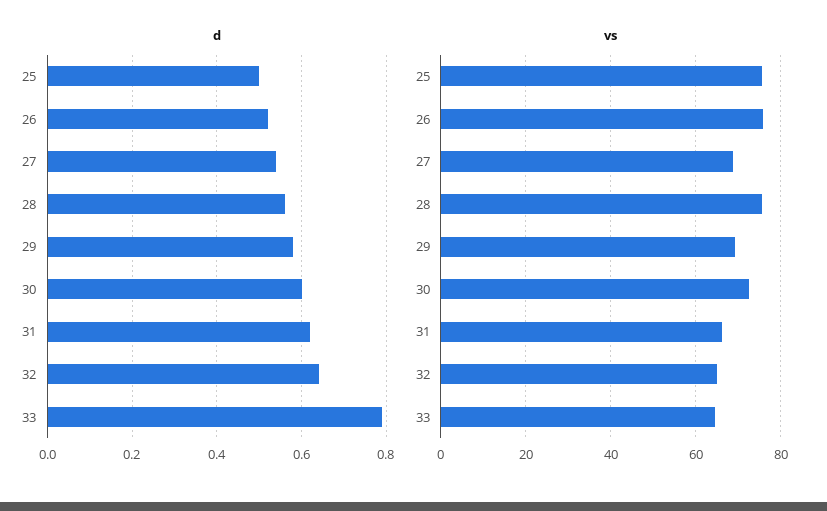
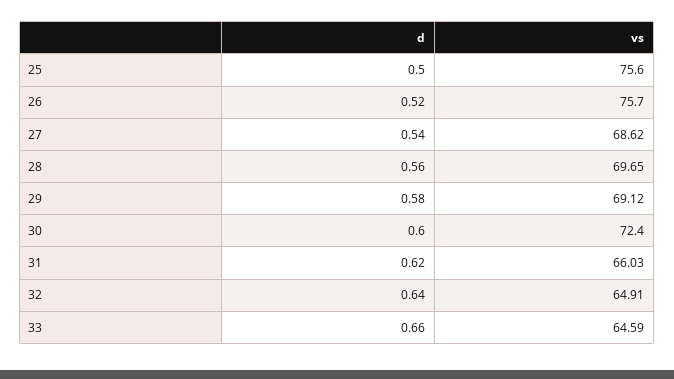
d, 33: 0.8 -> 0.66
vs, 28: 76 -> 69.65

